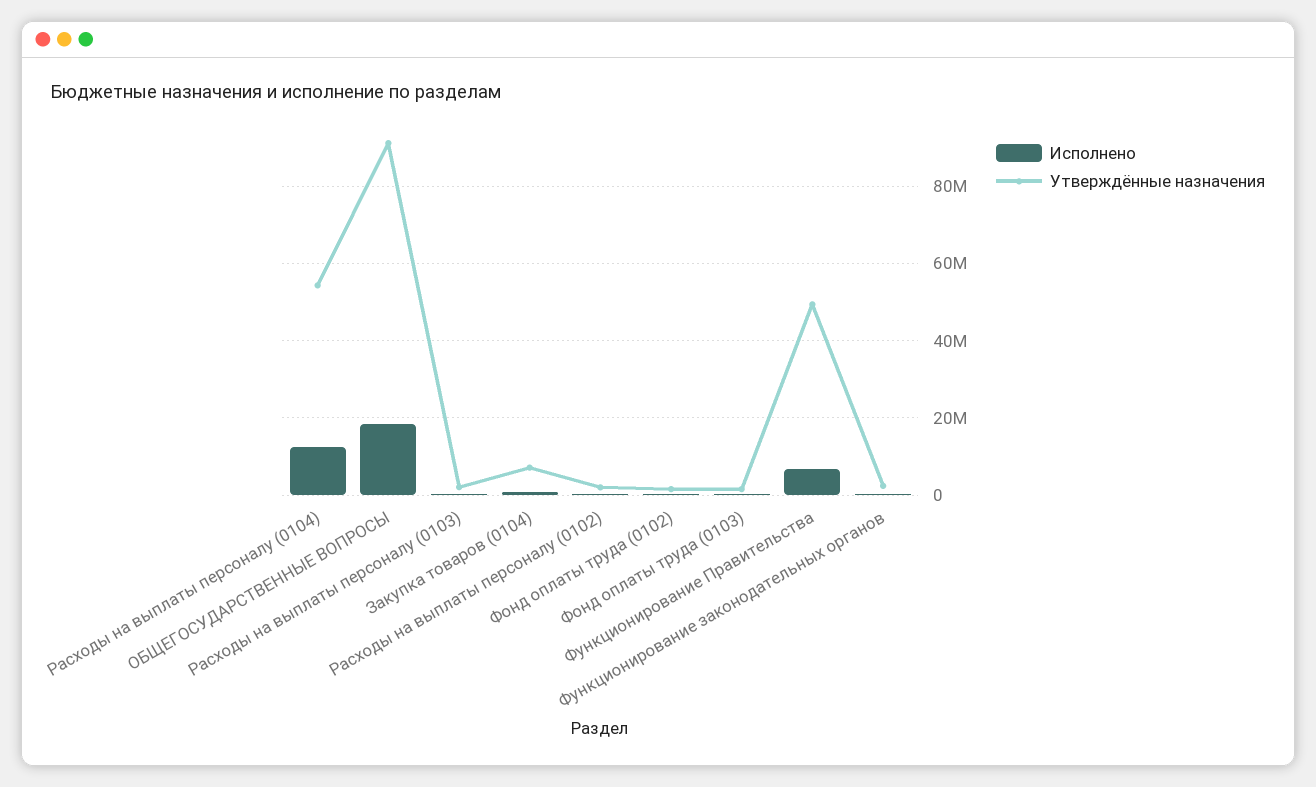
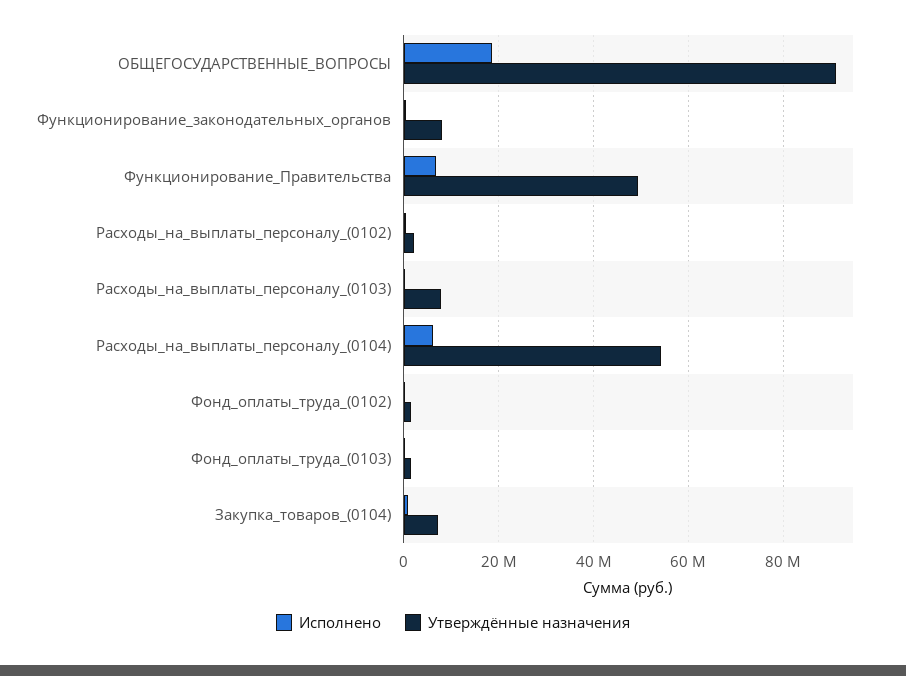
Исполнено, Расходы на выплаты персоналу (0104): 12000000 -> 6000000
Утверждённые назначения, Расходы на выплаты персоналу (0103): 2000000 -> 8000000
Утверждённые назначения, Функционирование законодательных органов: 2000000 -> 8000000

